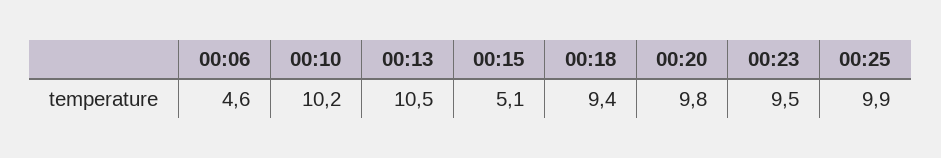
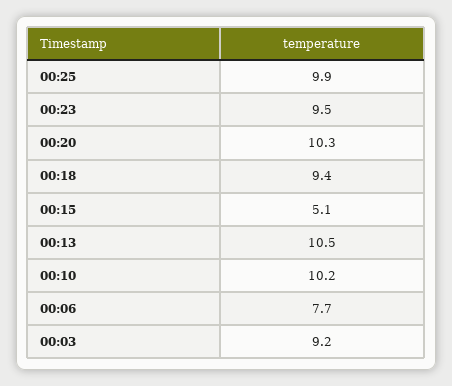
00:06: 4.6 -> 7.7
00:20: 9.8 -> 10.3
00:03: none -> 9.2

